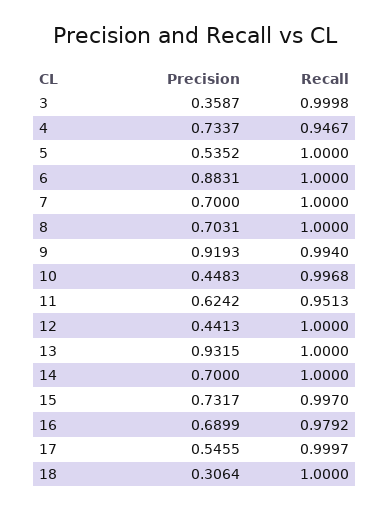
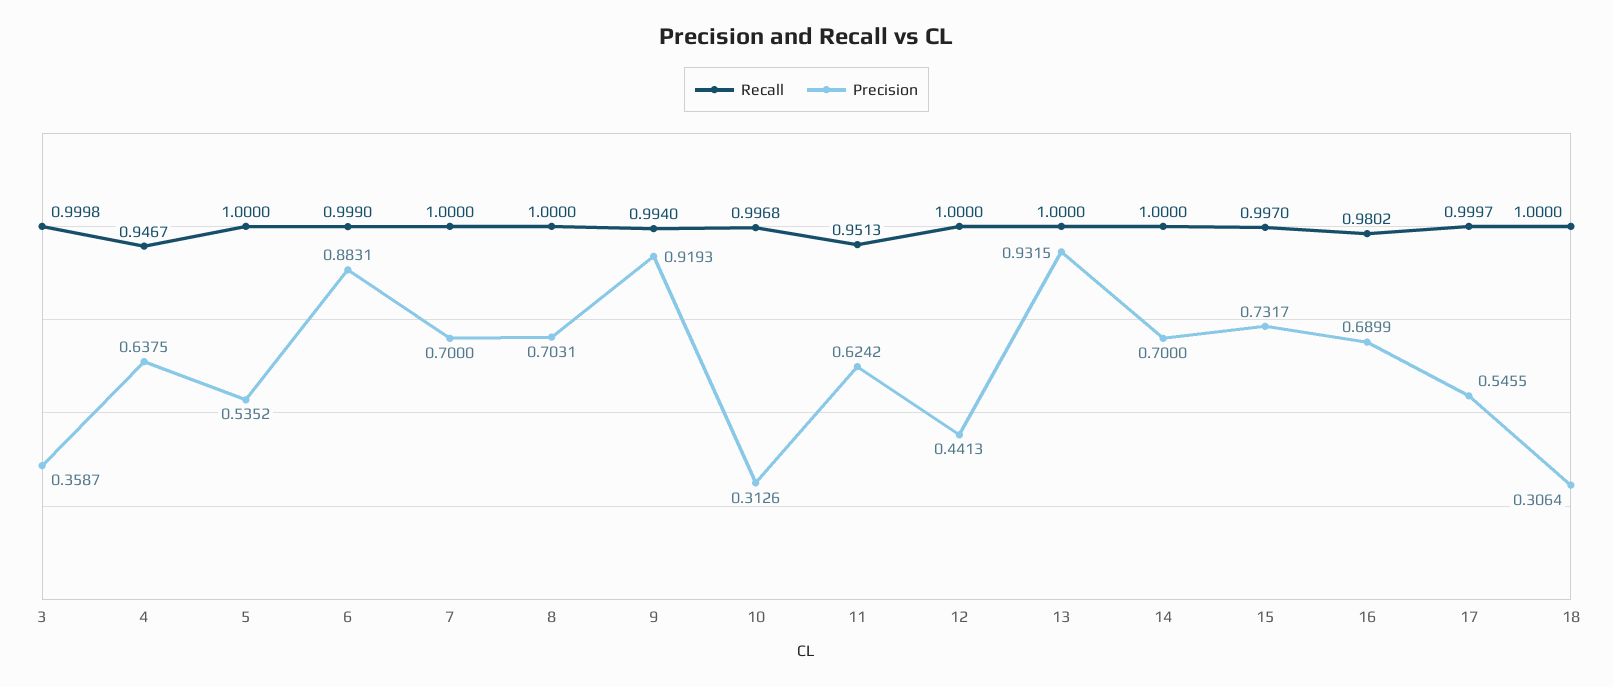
Precision, 4: 0.7337 -> 0.6375
Recall, 6: 1 -> 0.999
Precision, 10: 0.4483 -> 0.3126
Recall, 16: 0.9792 -> 0.9802

